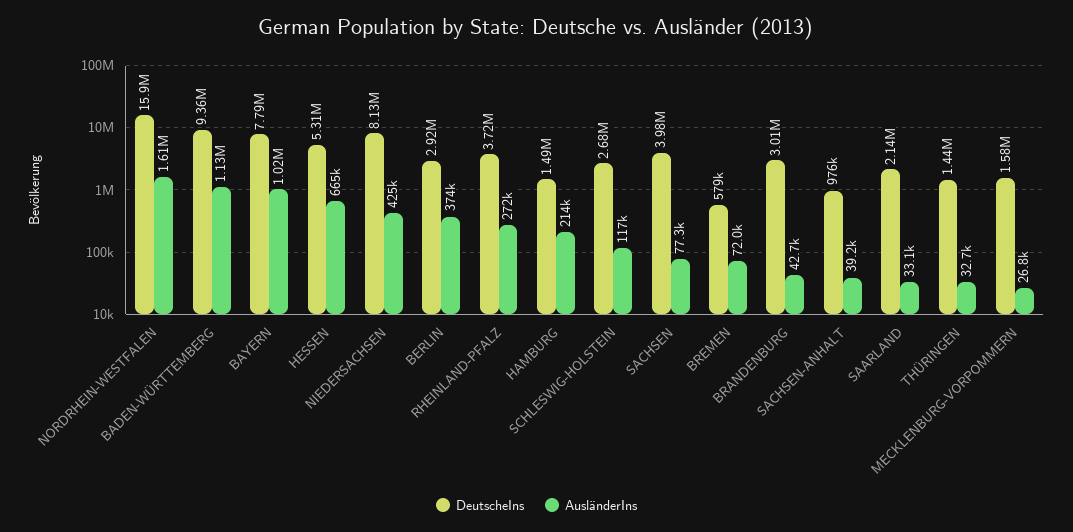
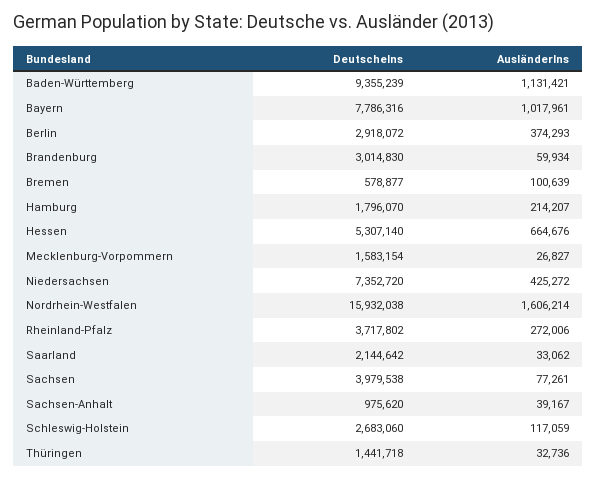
DeutscheIns, NIEDERSACHSEN: 8130000 -> 7352720
DeutscheIns, HAMBURG: 1490000 -> 1796070
AusländerIns, BREMEN: 72000 -> 100639
AusländerIns, BRANDENBURG: 42700 -> 59934

